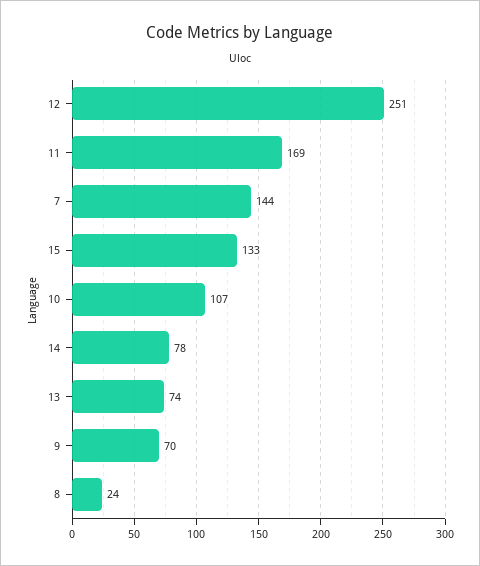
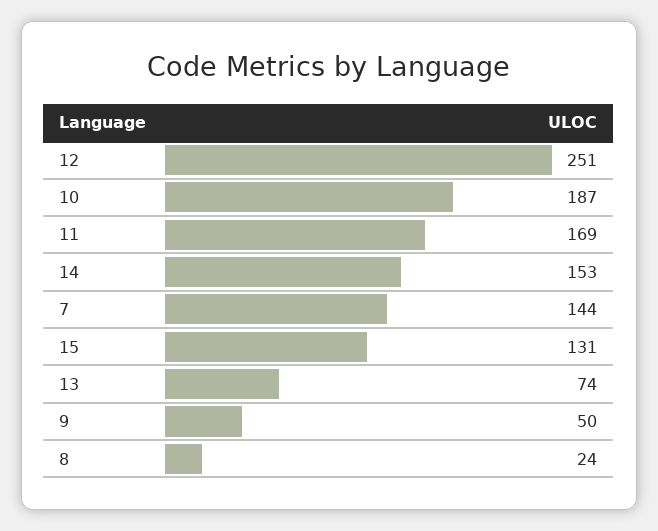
15: 133 -> 131
10: 107 -> 187
14: 78 -> 153
9: 70 -> 50

